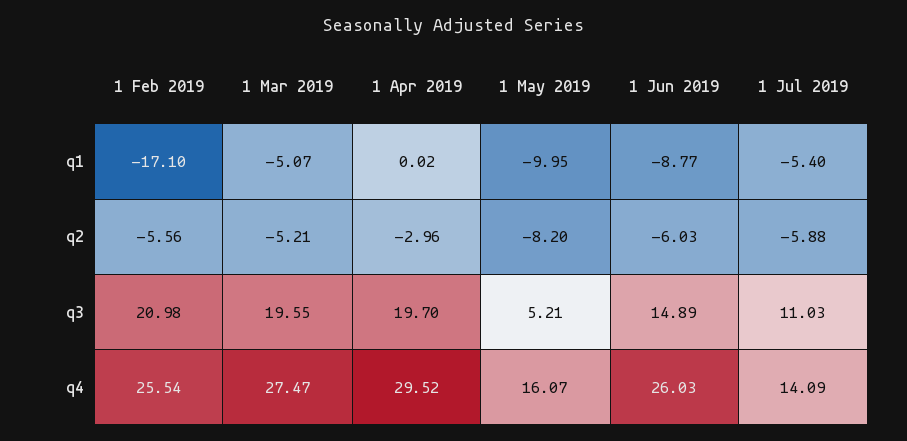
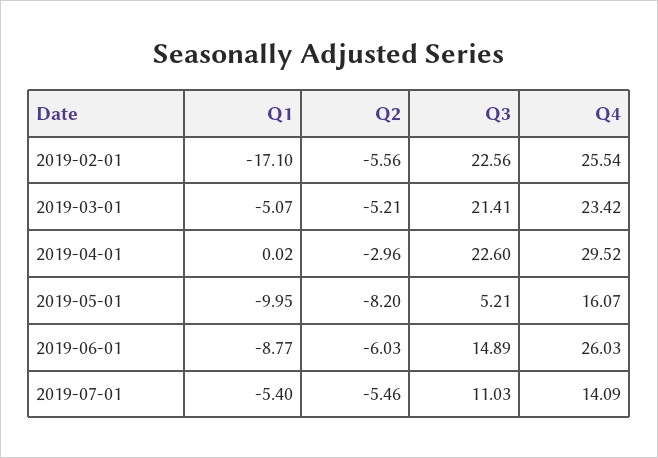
1 Jul 2019, q2: -5.88 -> -5.46
1 Feb 2019, q3: 20.98 -> 22.56
1 Mar 2019, q3: 19.55 -> 21.41
1 Apr 2019, q3: 19.7 -> 22.6
1 Mar 2019, q4: 27.47 -> 23.42

